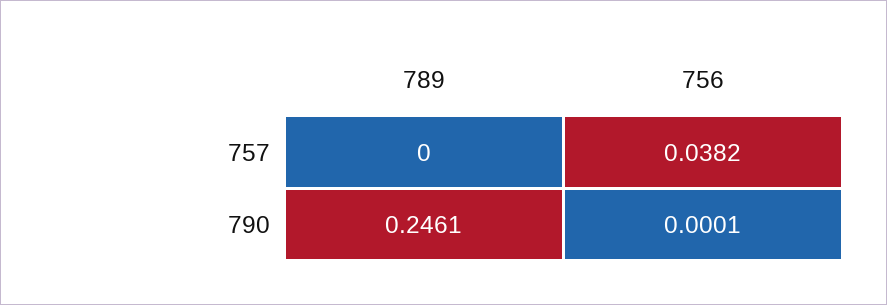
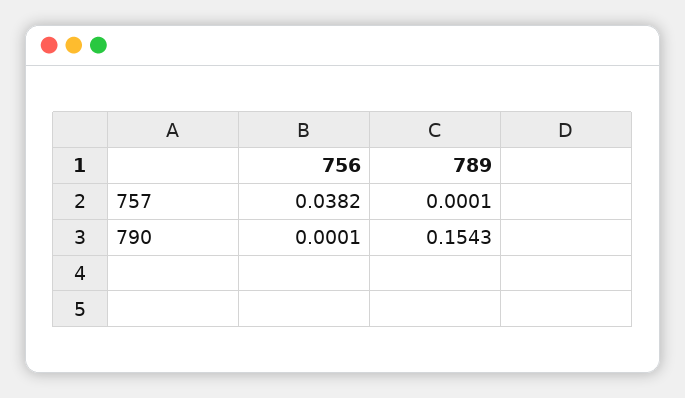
789, 757: 0 -> 0.0001
789, 790: 0.2461 -> 0.1543

